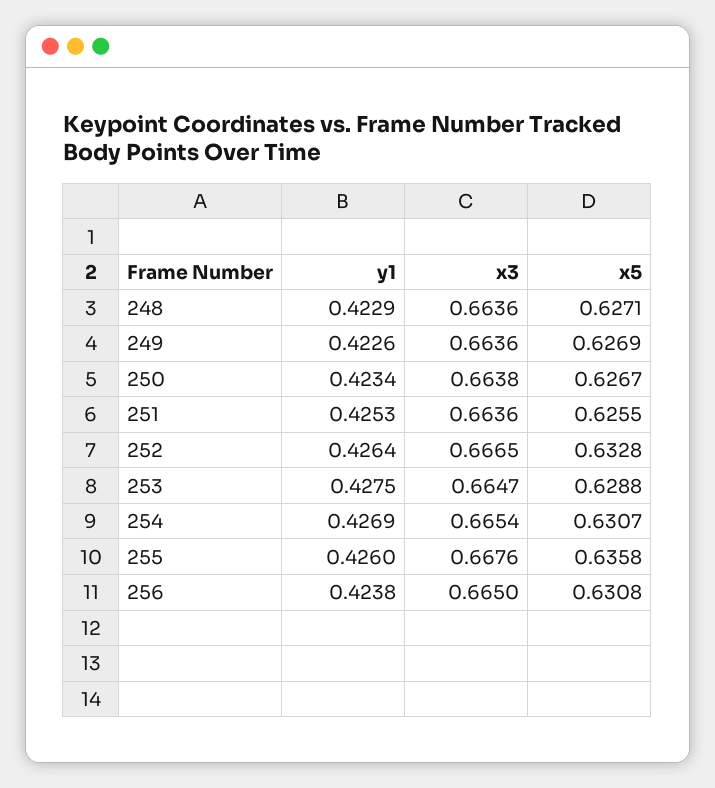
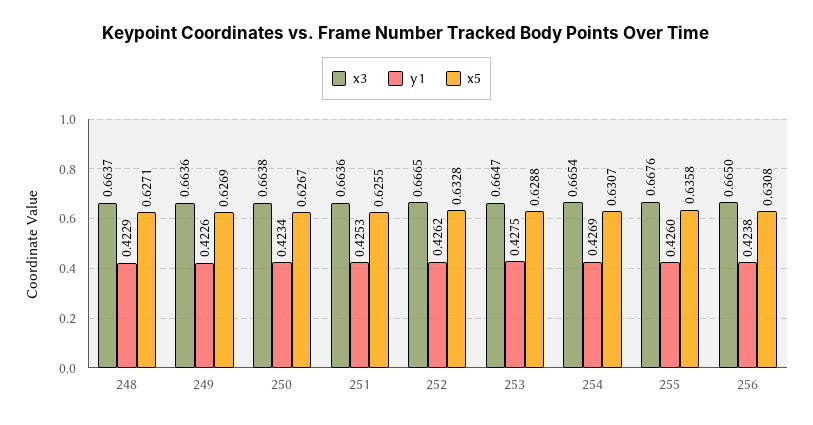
x3, 248: 0.6636 -> 0.6637
y1, 252: 0.4264 -> 0.4262

